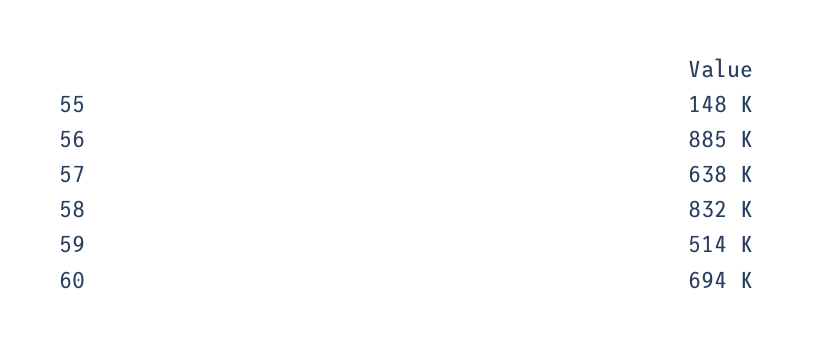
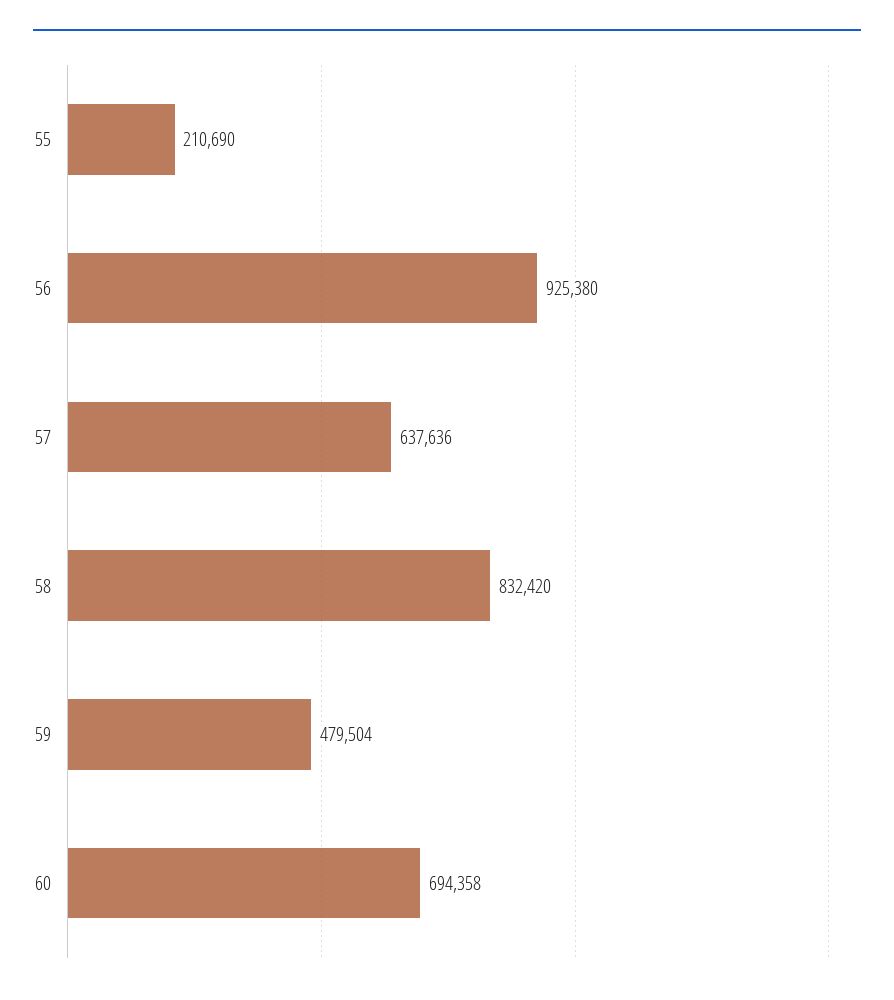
55: 148000 -> 210690
56: 885000 -> 925380
59: 514000 -> 479504

